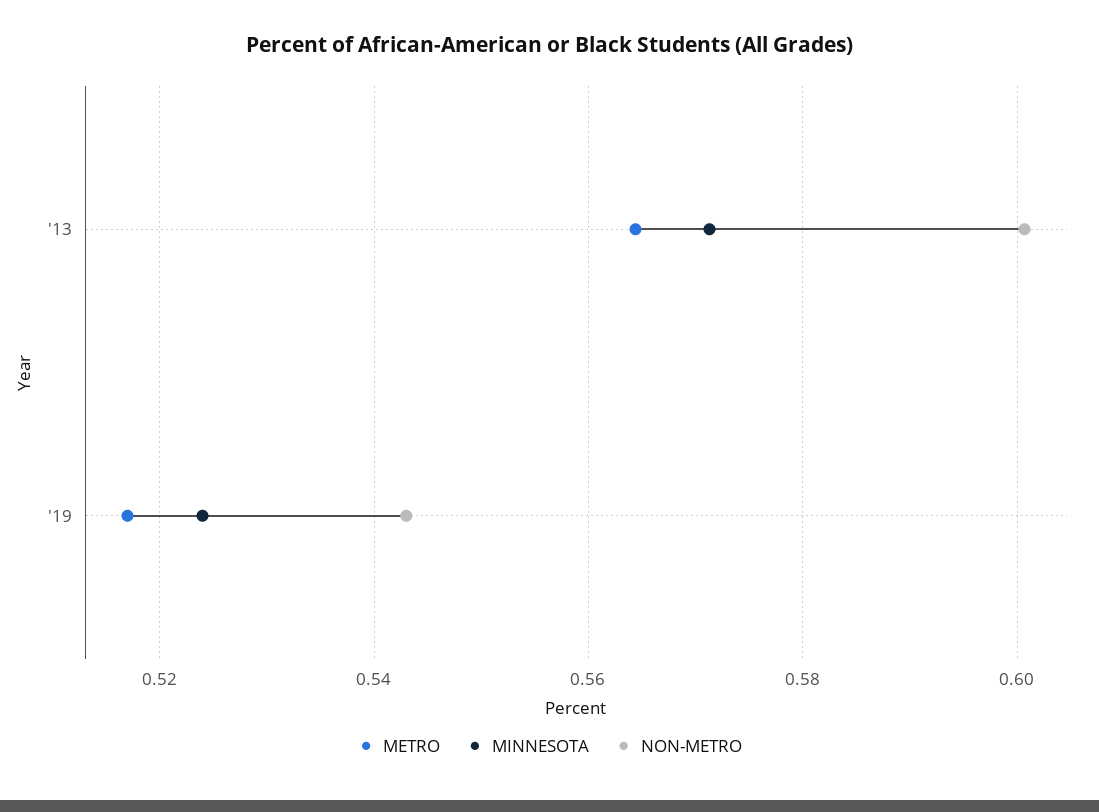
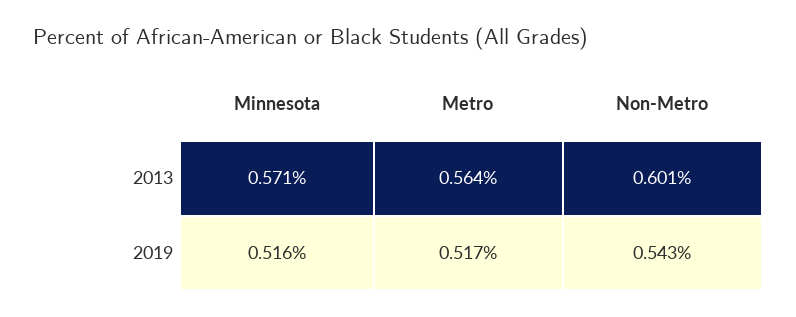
MINNESOTA, '19: 0.524 -> 0.516

